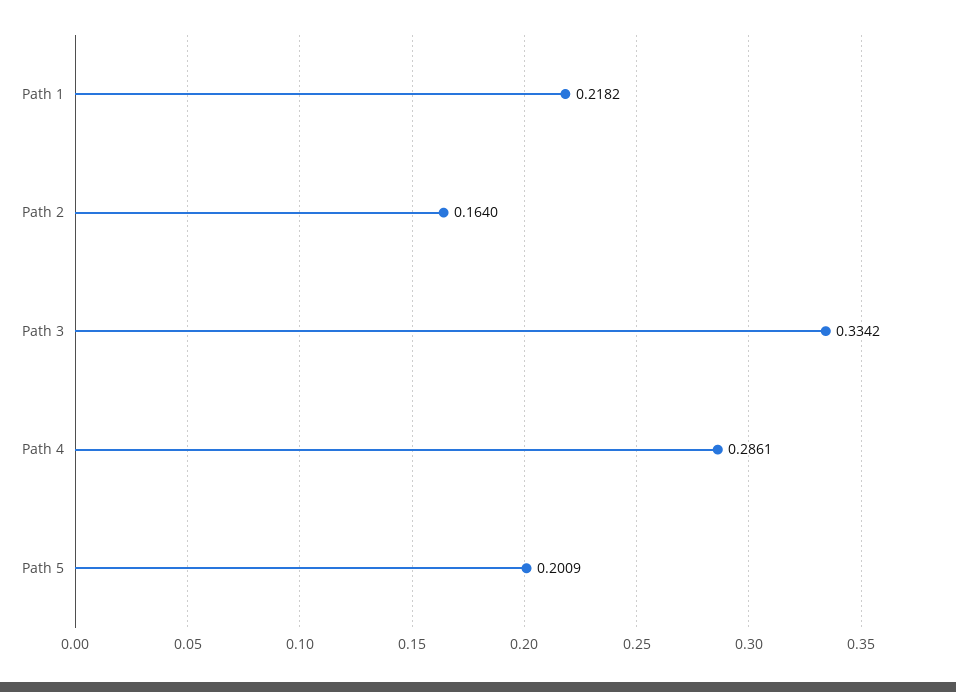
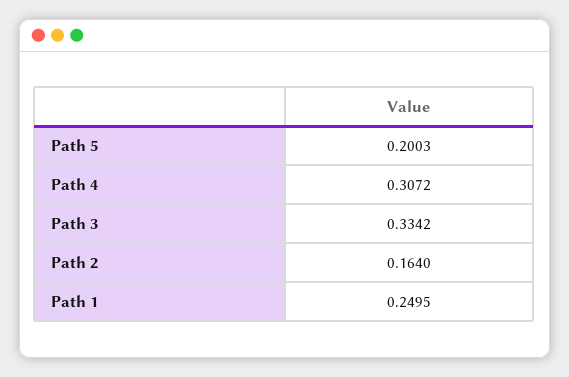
Path 1: 0.2182 -> 0.2495
Path 4: 0.2861 -> 0.3072
Path 5: 0.2009 -> 0.2003

